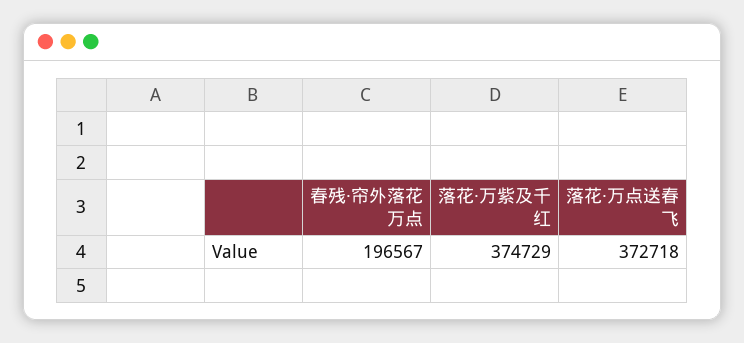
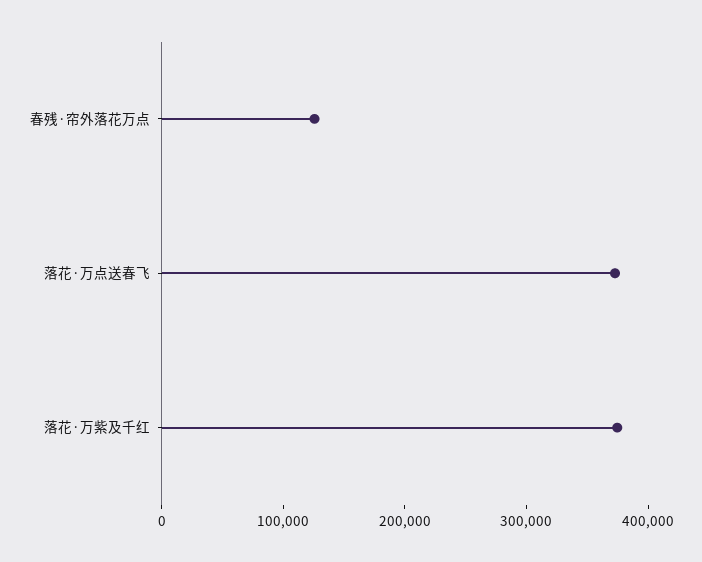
春残·帘外落花万点: 196567 -> 120000

